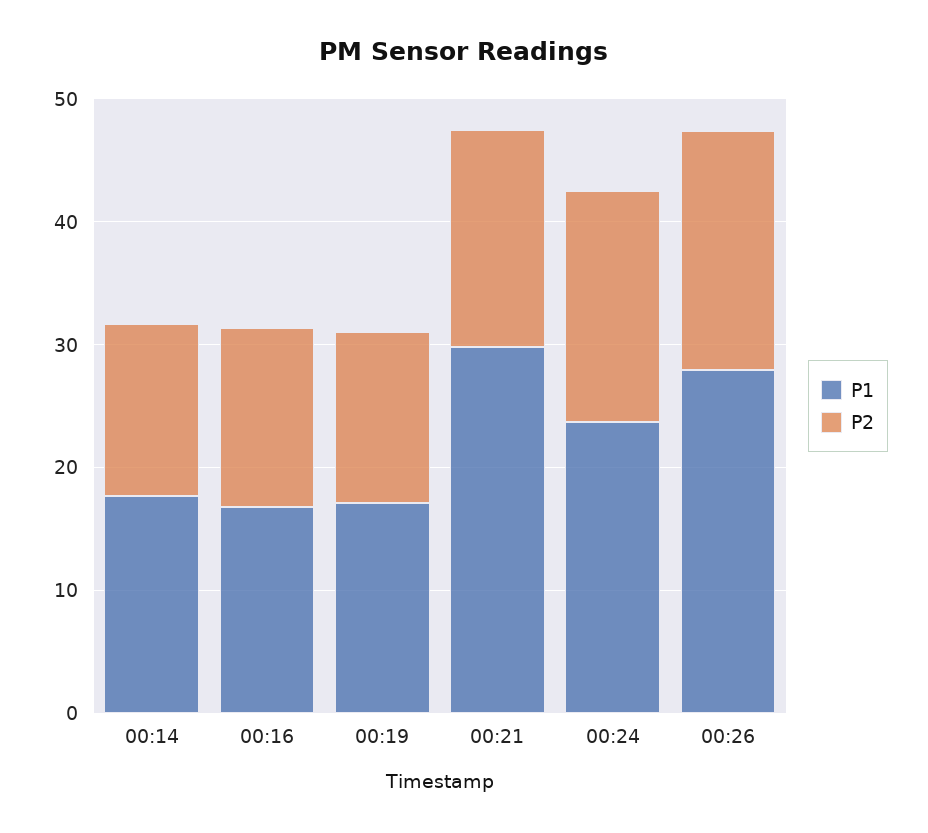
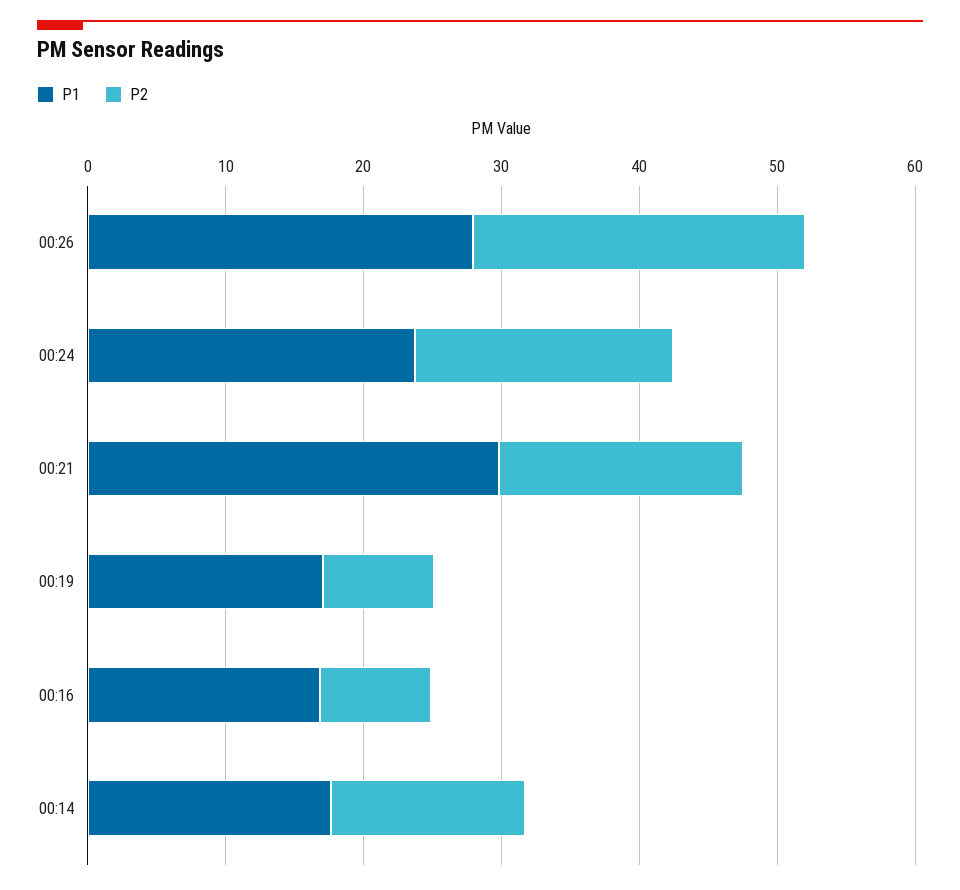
P2, 00:16: 14 -> 8
P2, 00:19: 14 -> 8
P2, 00:26: 20 -> 24

